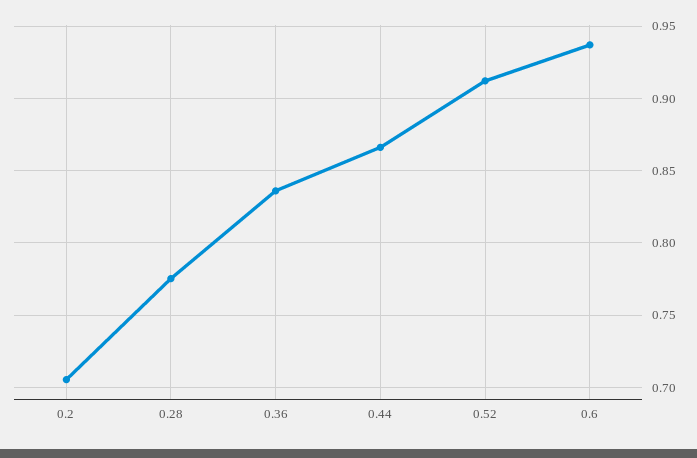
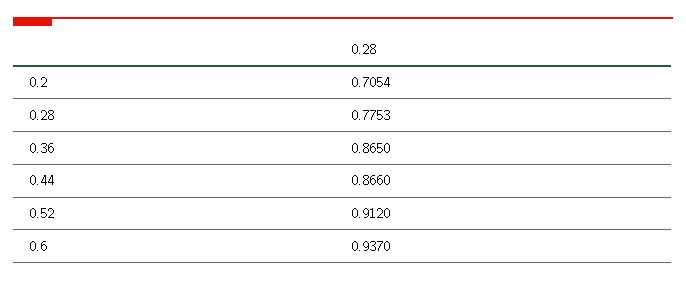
0.36: 0.835 -> 0.865

